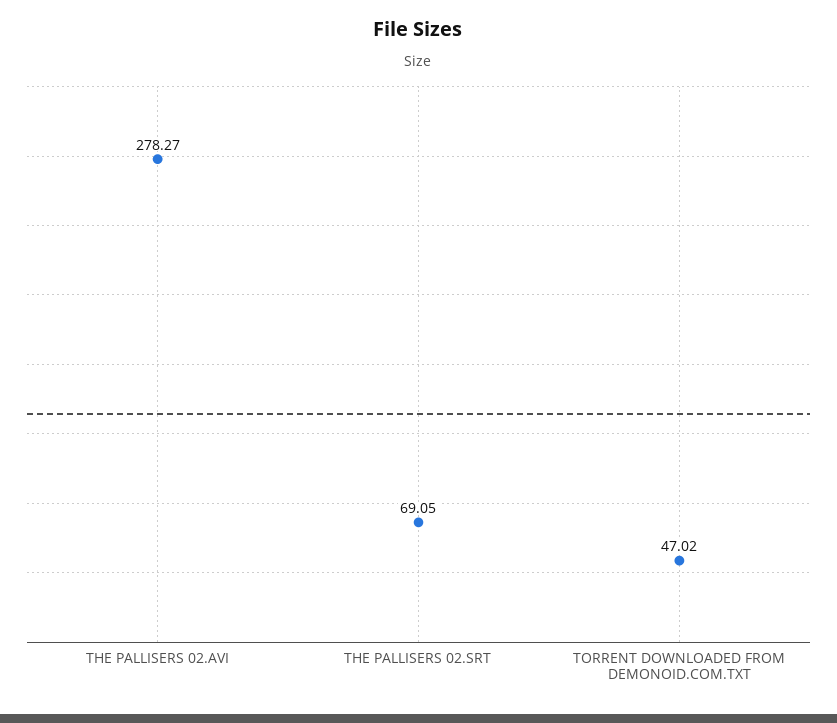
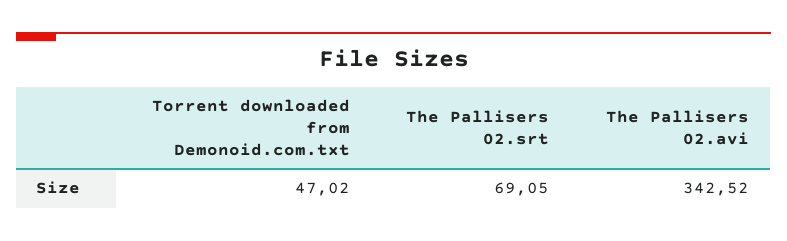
THE PALLISERS 02.AVI: 278.27 -> 342.52

